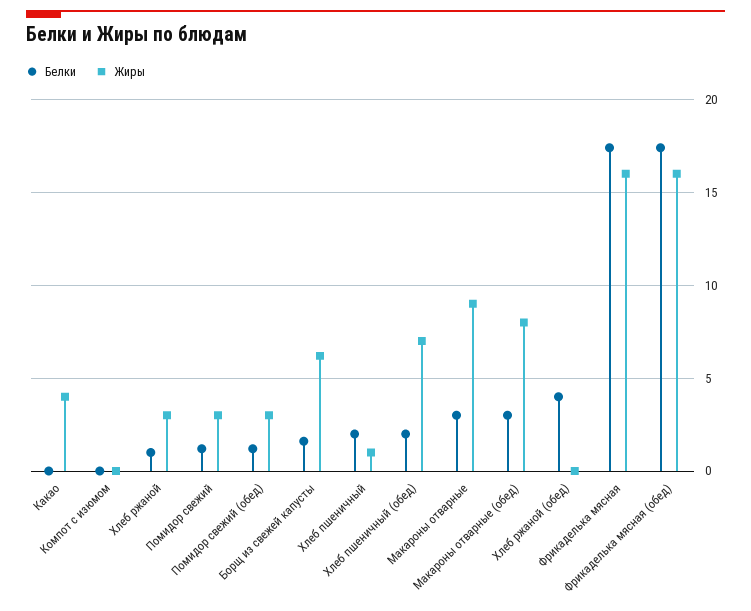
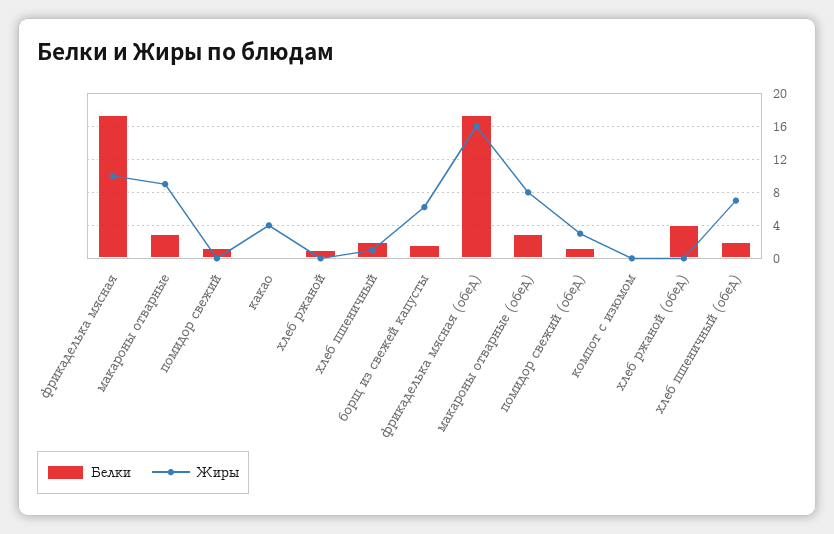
Жиры, Хлеб ржаной: 3 -> 0
Жиры, Помидор свежий: 3 -> 0
Жиры, Фрикаделька мясная: 16 -> 10

